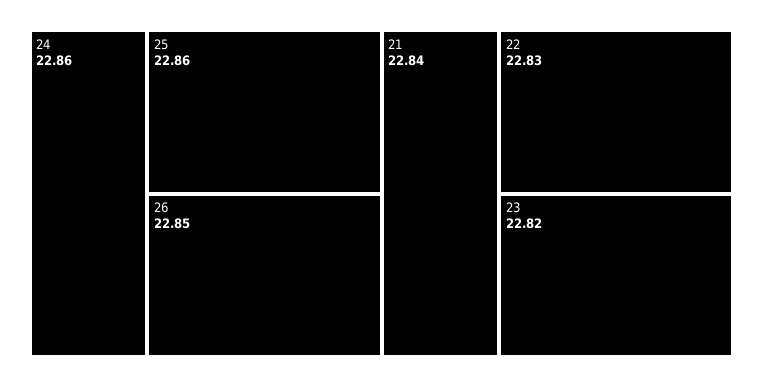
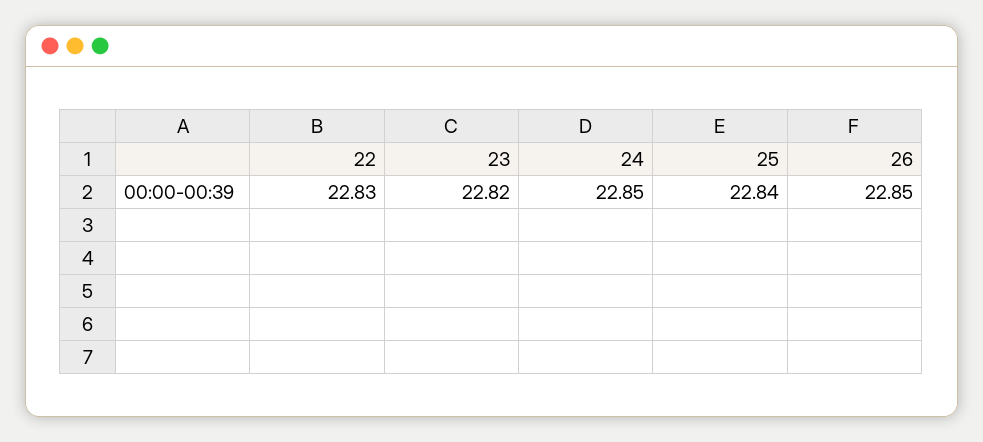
24: 22.86 -> 22.85
25: 22.86 -> 22.84
21: 22.84 -> none

